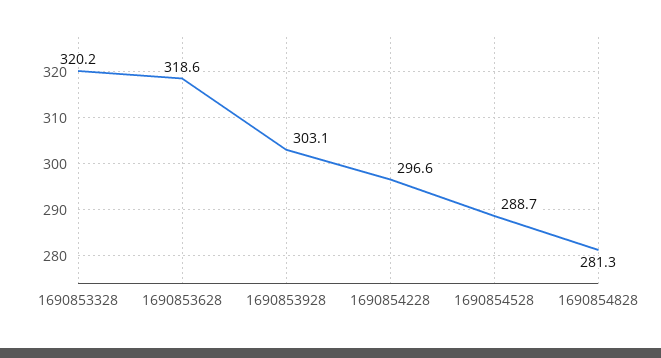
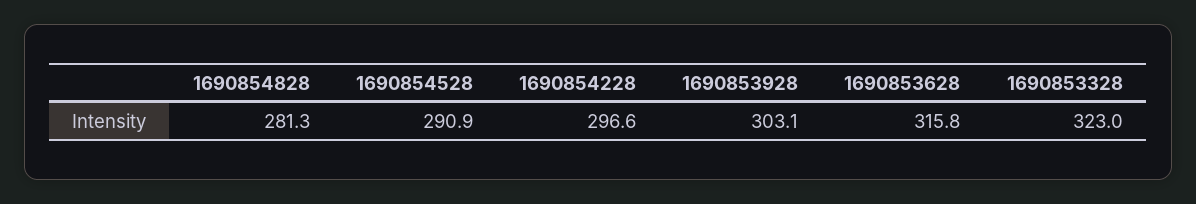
1690853328: 320.2 -> 323
1690853628: 318.6 -> 315.8
1690854528: 288.7 -> 290.9

